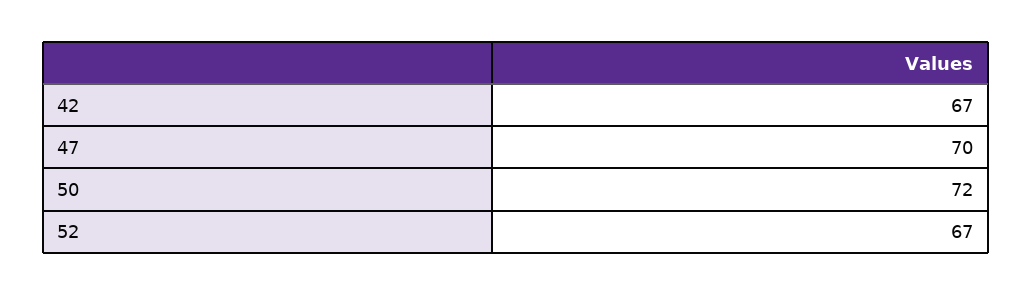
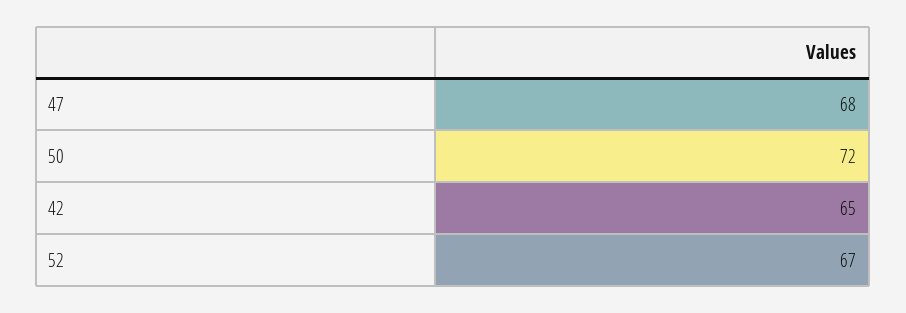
42: 67 -> 65
47: 70 -> 68

